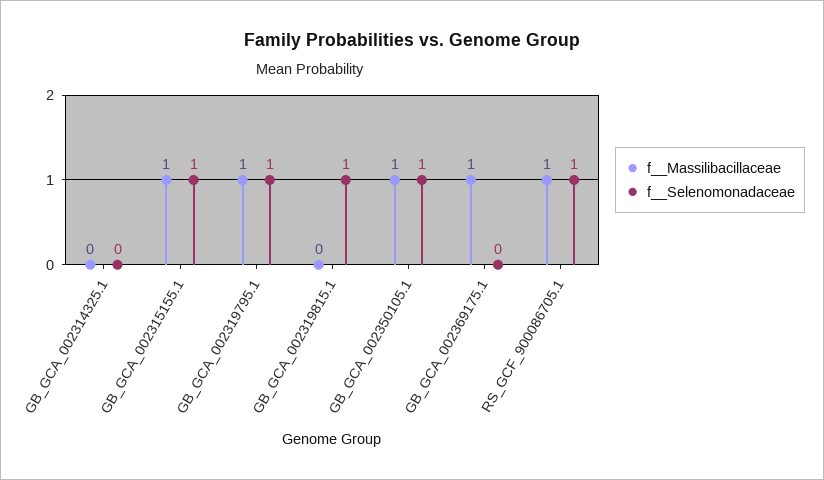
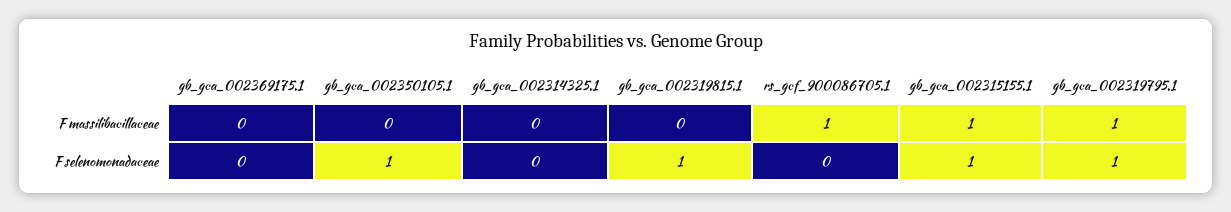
f__Massilibacillaceae, GB_GCA_002350105.1: 1 -> 0
f__Massilibacillaceae, GB_GCA_002369175.1: 1 -> 0
f__Selenomonadaceae, RS_GCF_900086705.1: 1 -> 0

